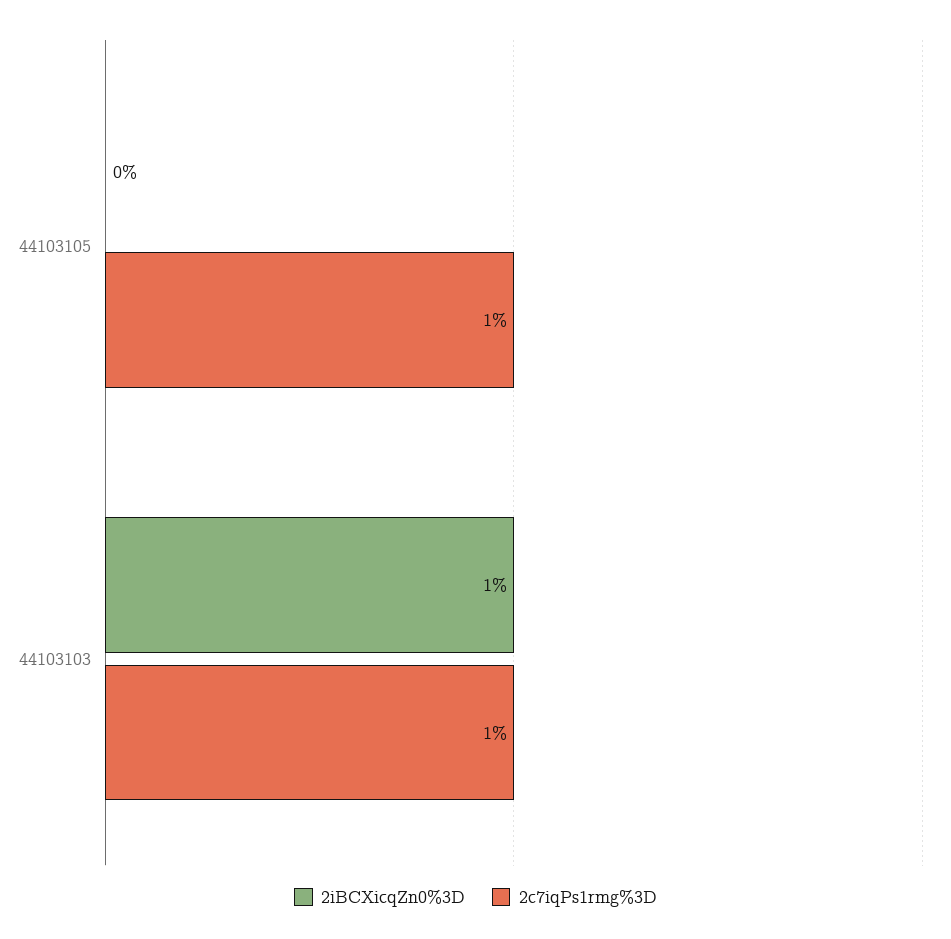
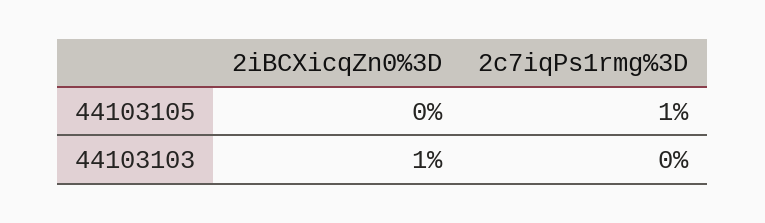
2c7iqPs1rmg%3D, 44103103: 1 -> 0

